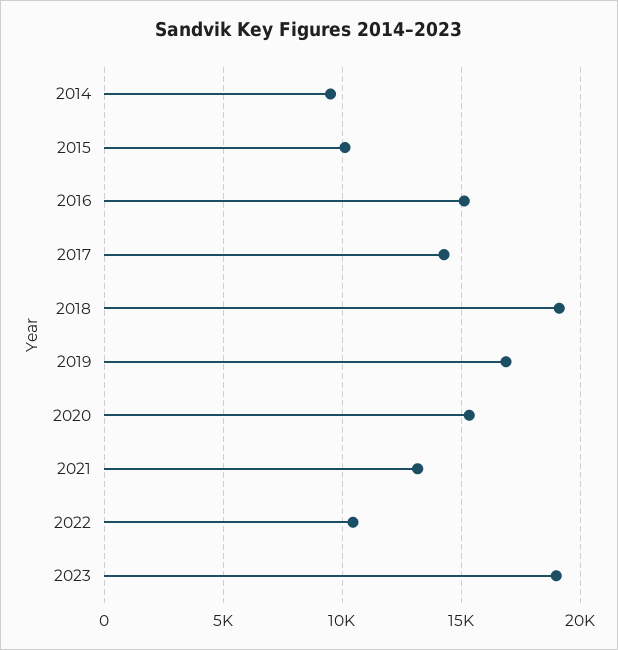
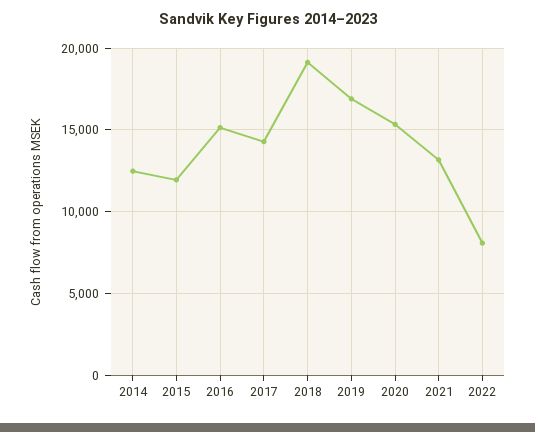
2014: 9500 -> 12500
2015: 10000 -> 12000
2022: 10500 -> 8000
2023: 19000 -> none

